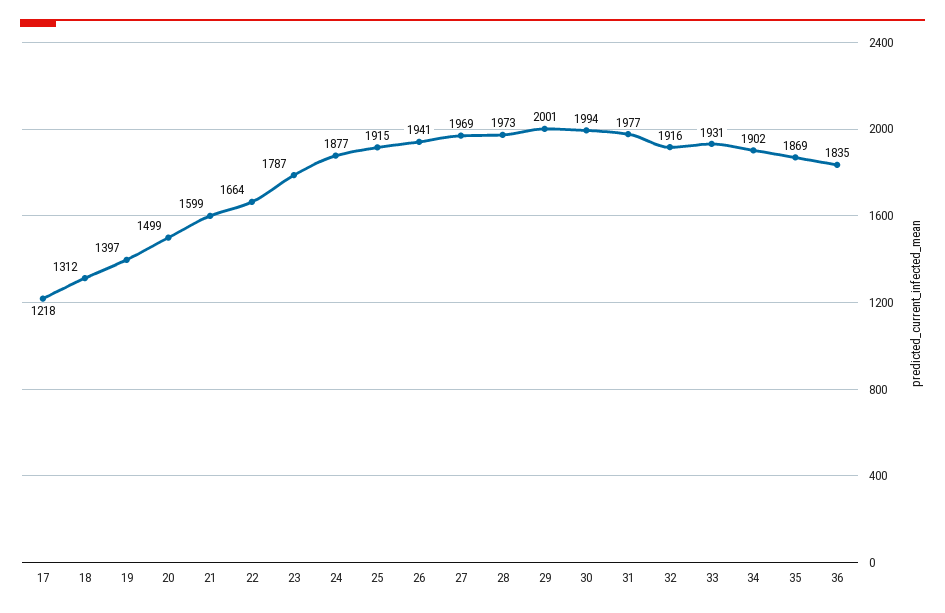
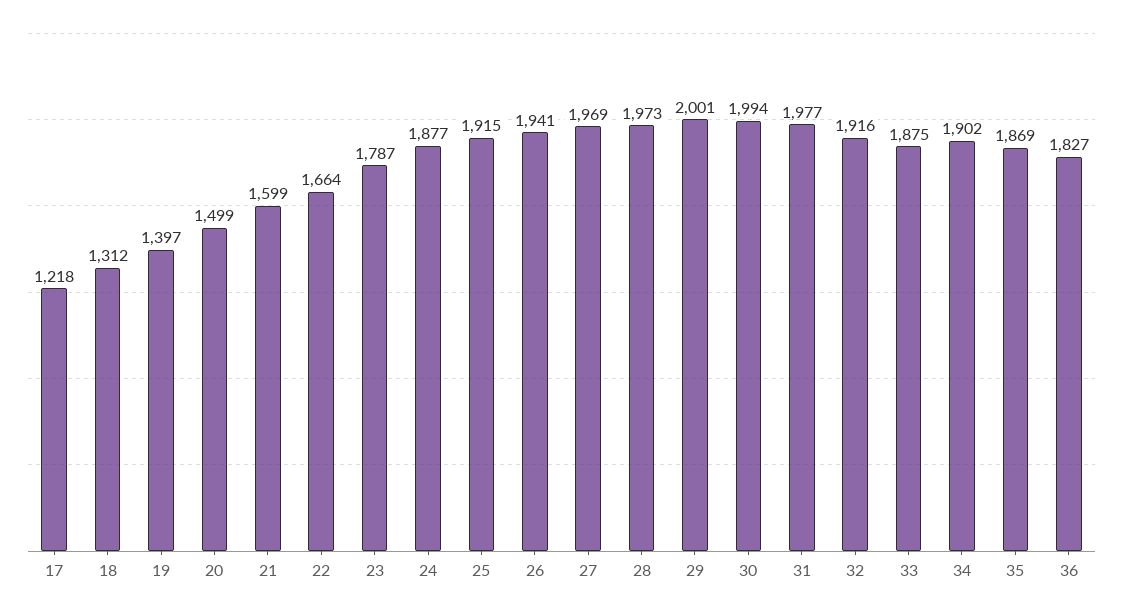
33: 1931 -> 1875
36: 1835 -> 1827

